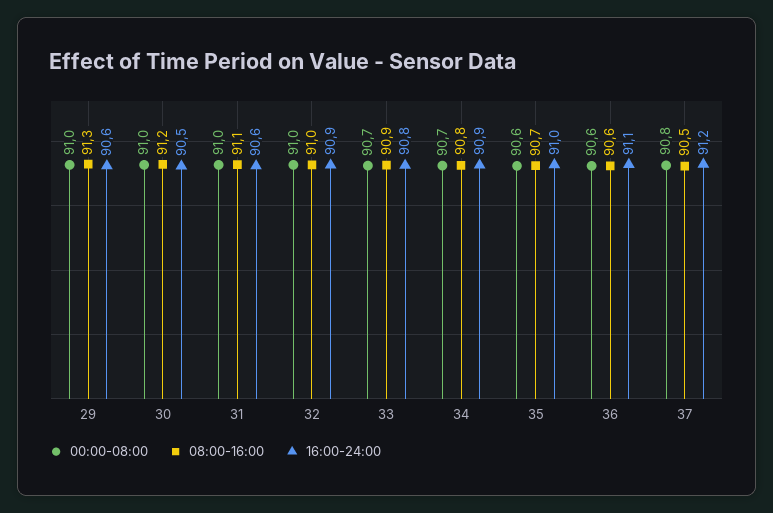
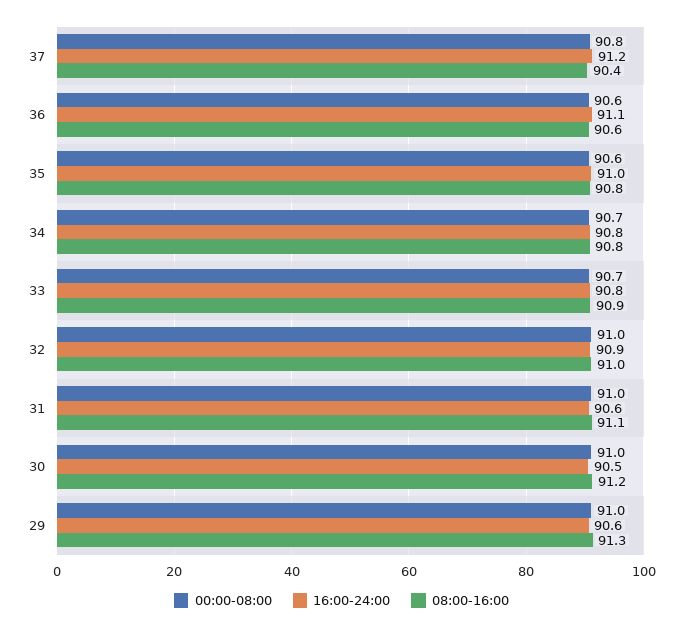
16:00-24:00, 34: 90.9 -> 90.8
08:00-16:00, 35: 90.7 -> 90.8
08:00-16:00, 37: 90.5 -> 90.4

